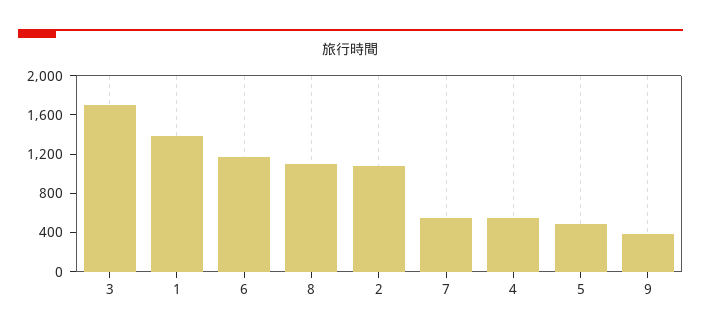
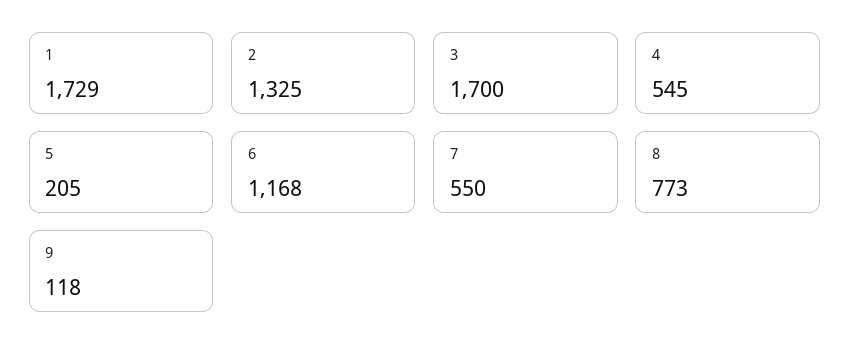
1: 1400 -> 1729
8: 1100 -> 773
2: 1100 -> 1325
5: 500 -> 205
9: 400 -> 118

